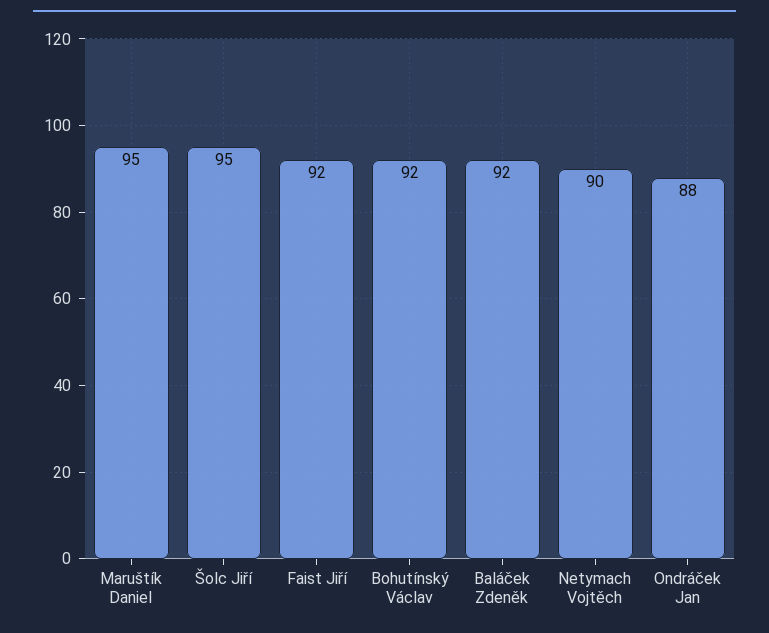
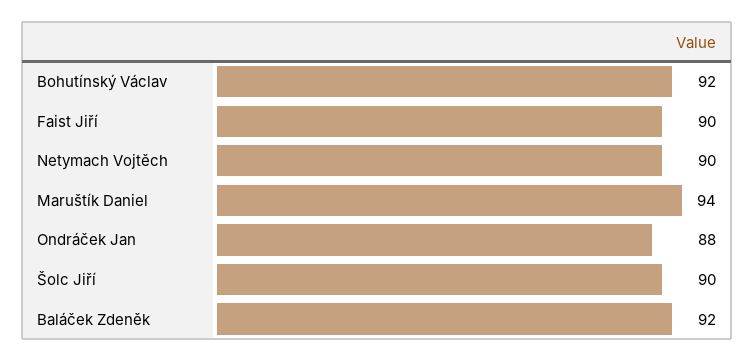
Maruštík Daniel: 95 -> 94
Šolc Jiří: 95 -> 90
Faist Jiří: 92 -> 90

